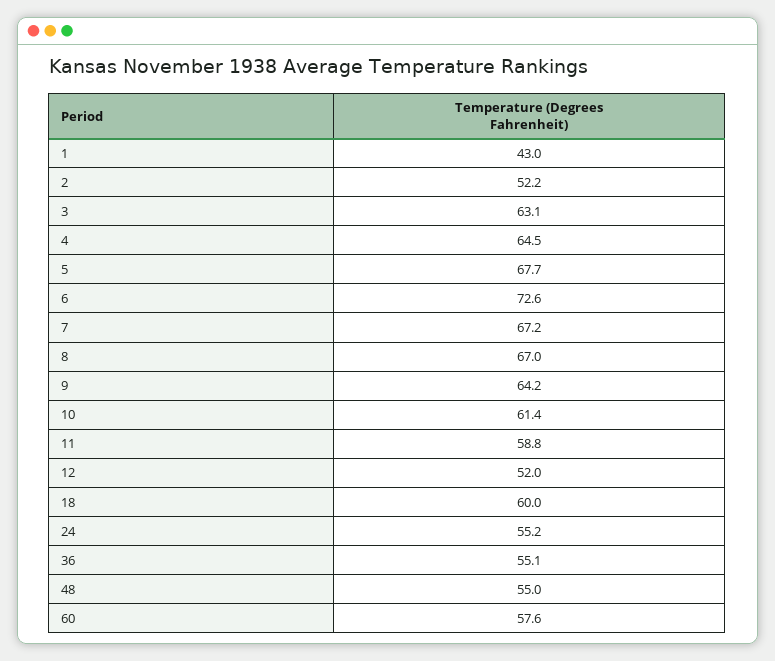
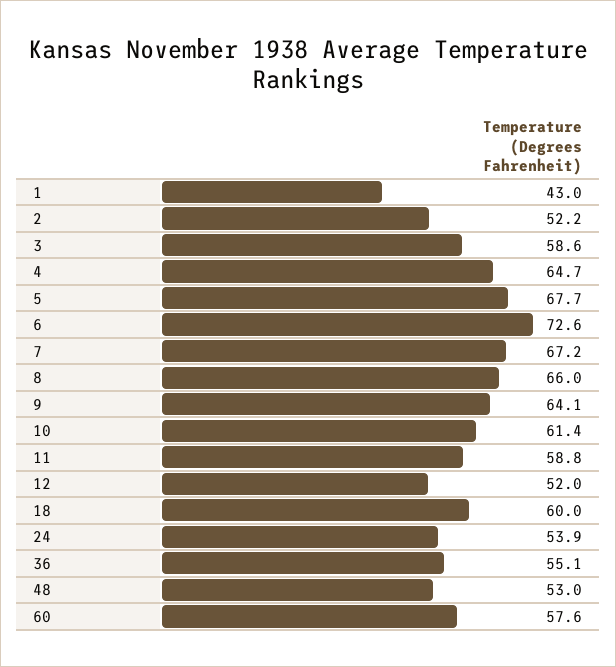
3: 63.1 -> 58.6
4: 64.5 -> 64.7
8: 67 -> 66
9: 64.2 -> 64.1
24: 55.2 -> 53.9
48: 55 -> 53

